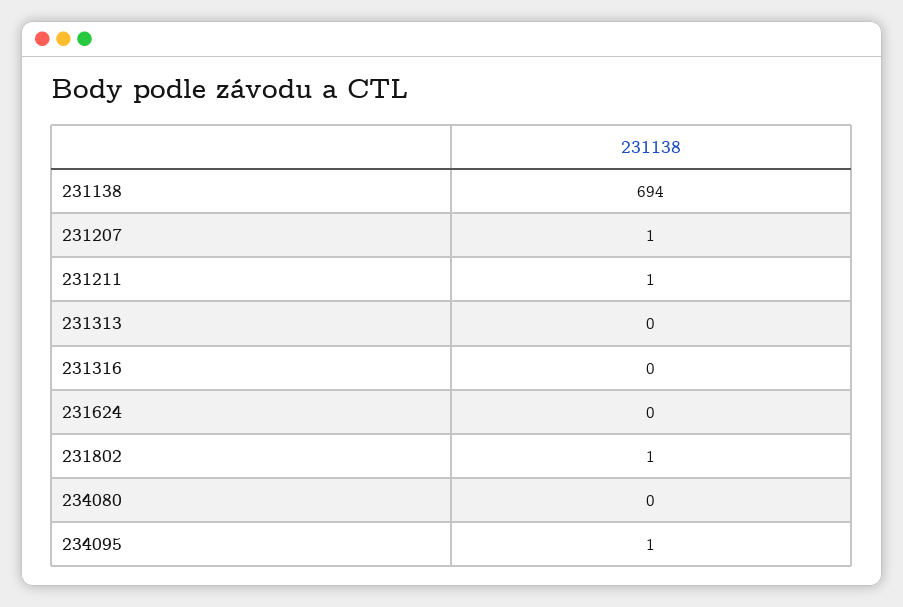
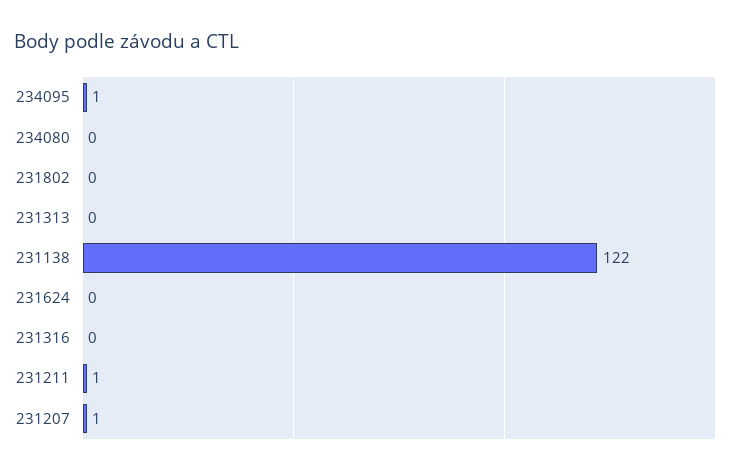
231138: 694 -> 122
231802: 1 -> 0

